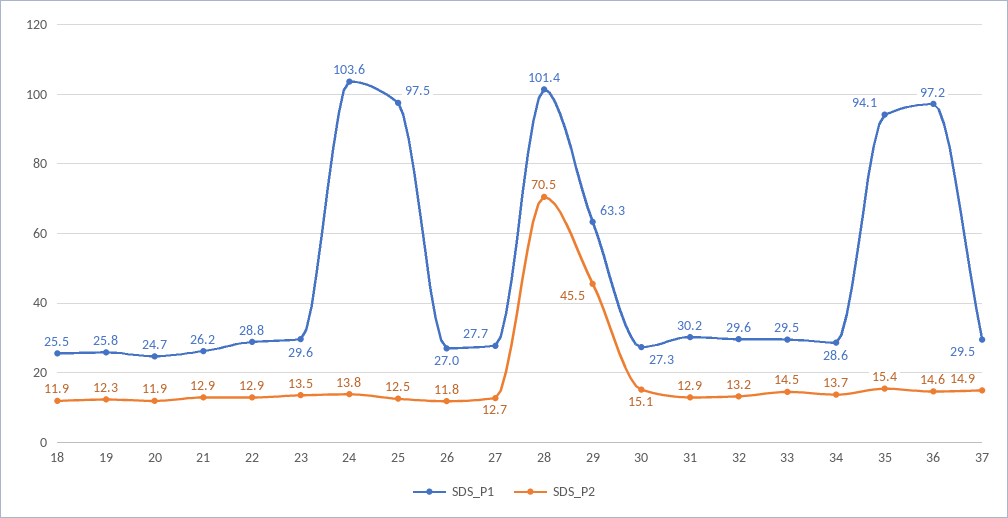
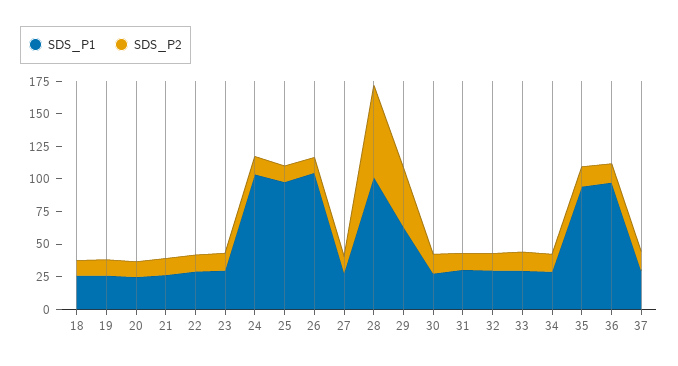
SDS_P1, 26: 27 -> 100

